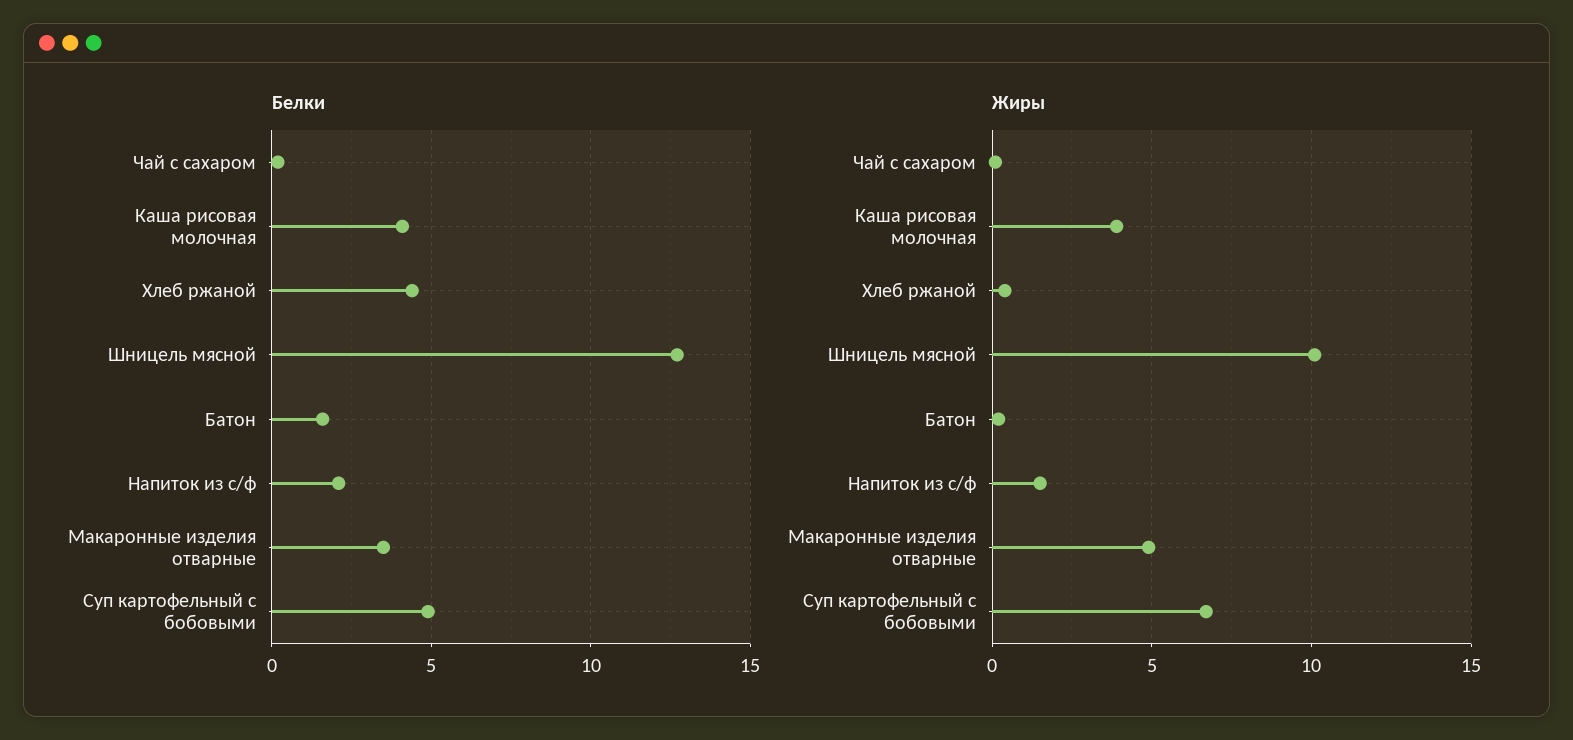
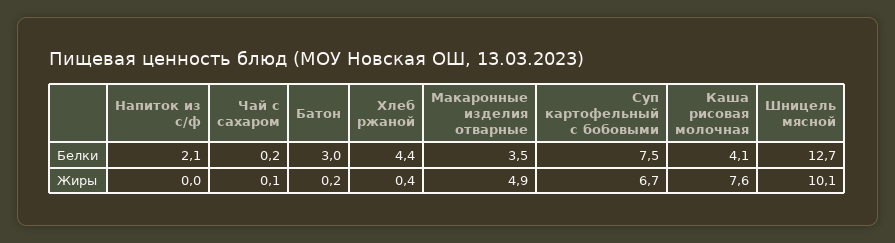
Белки, Батон: 1.5 -> 3
Белки, Суп картофельный с бобовыми: 5 -> 7.5
Жиры, Каша рисовая молочная: 4 -> 7.6
Жиры, Напиток из с/ф: 1.5 -> 0

